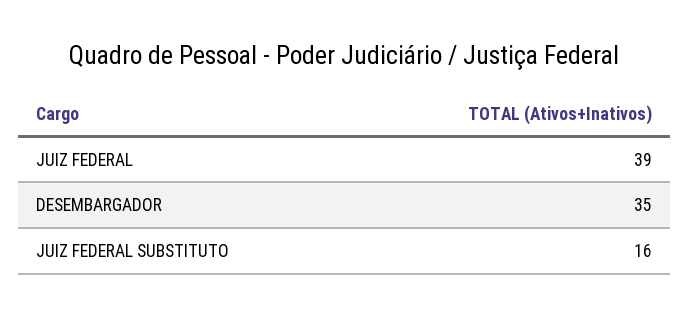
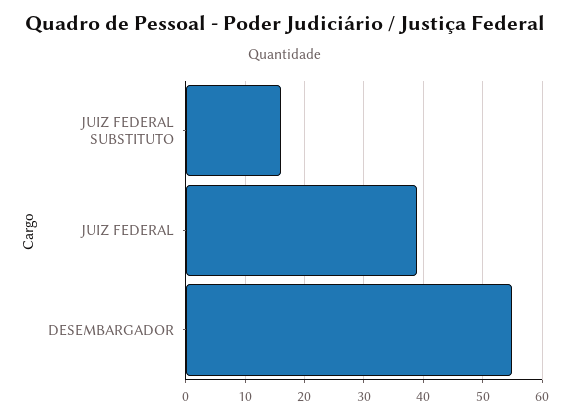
DESEMBARGADOR: 35 -> 55

